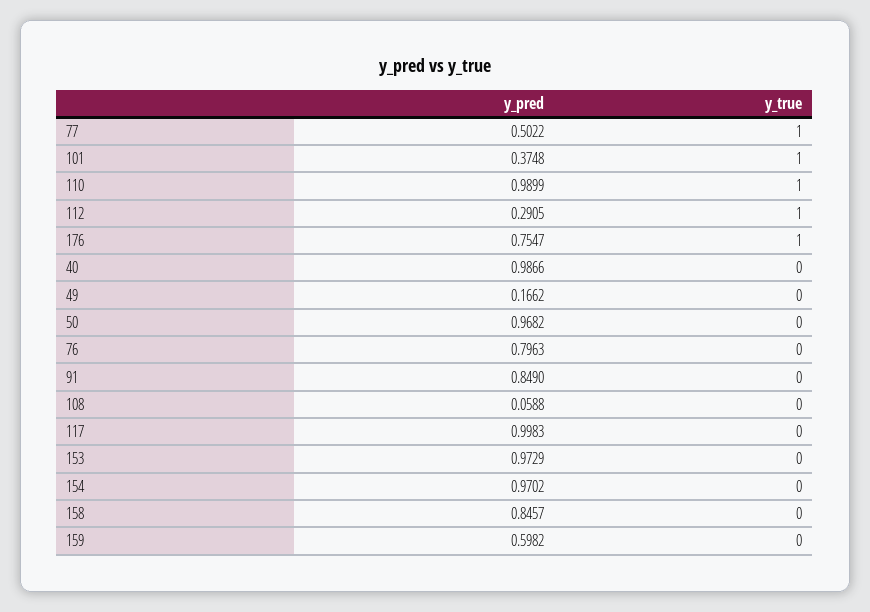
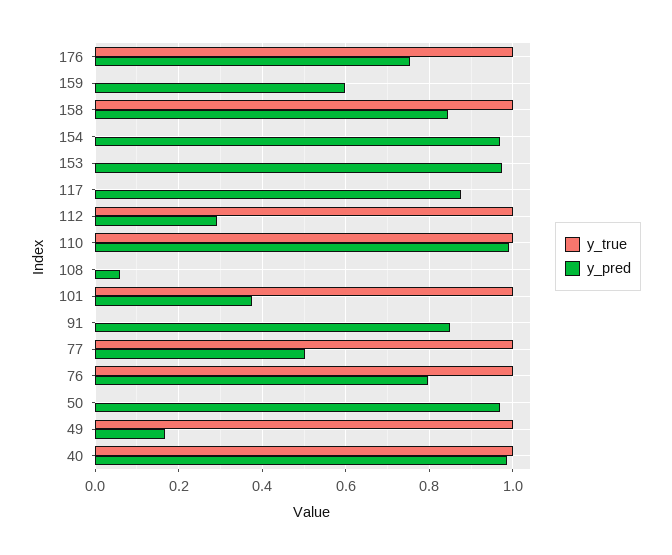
y_true, 40: 0 -> 1
y_true, 49: 0 -> 1
y_true, 76: 0 -> 1
y_pred, 117: 0.9983 -> 0.88
y_true, 158: 0 -> 1

